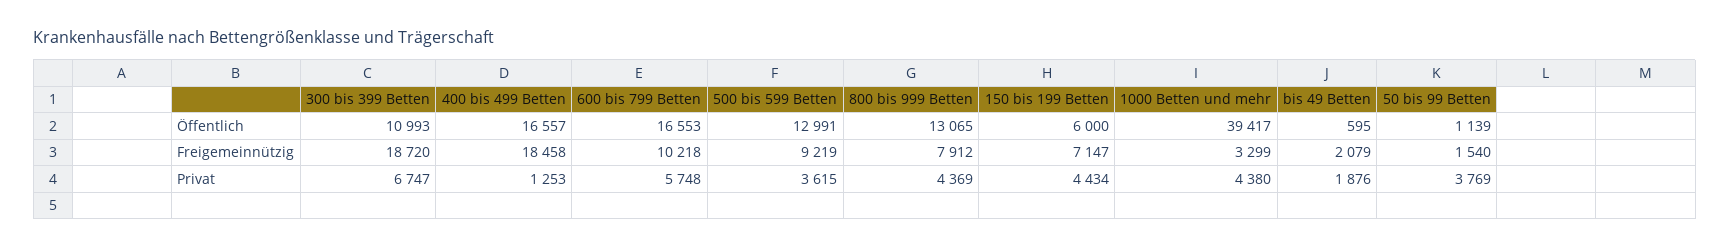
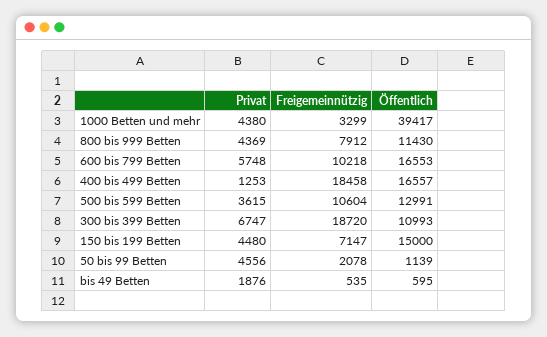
800 bis 999 Betten, Öffentlich: 13065 -> 11430
150 bis 199 Betten, Öffentlich: 6000 -> 15000
500 bis 599 Betten, Freigemeinnützig: 9219 -> 10604
bis 49 Betten, Freigemeinnützig: 2079 -> 535
50 bis 99 Betten, Freigemeinnützig: 1540 -> 2078
150 bis 199 Betten, Privat: 4434 -> 4480
50 bis 99 Betten, Privat: 3769 -> 4556

